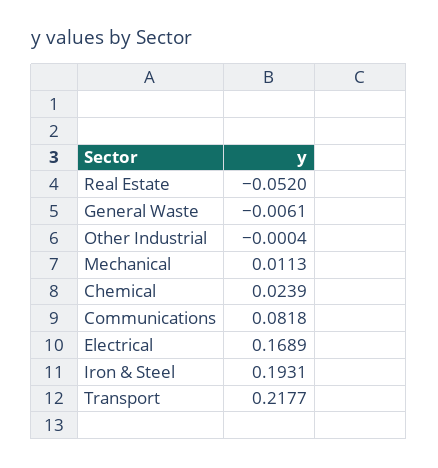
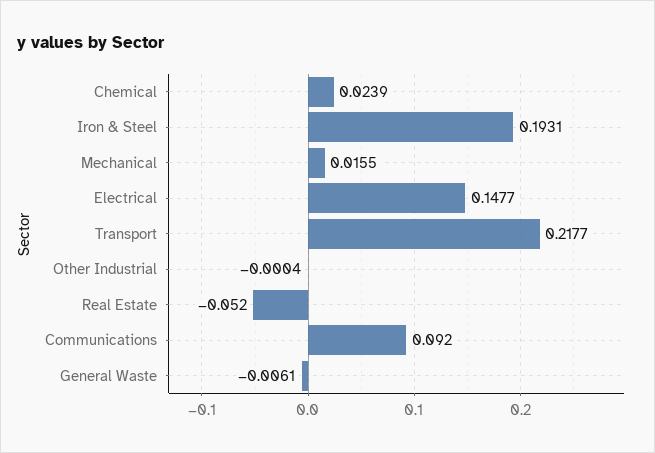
Mechanical: 0.0113 -> 0.0155
Communications: 0.0818 -> 0.092
Electrical: 0.1689 -> 0.1477

